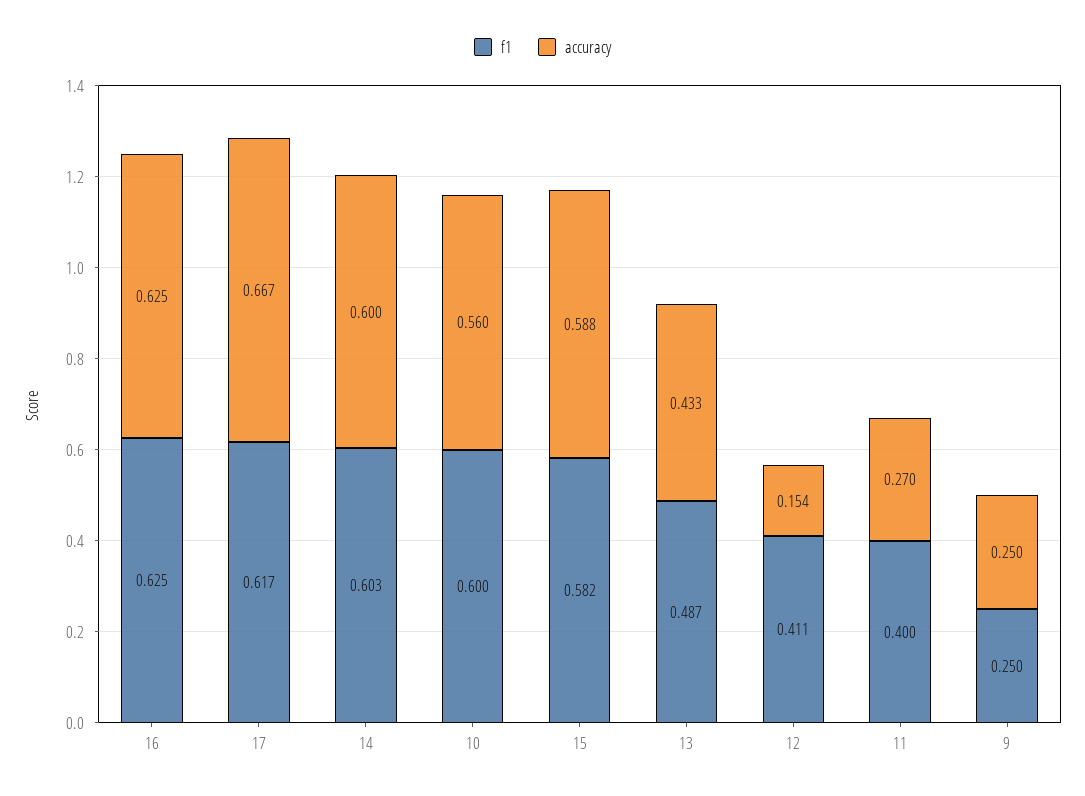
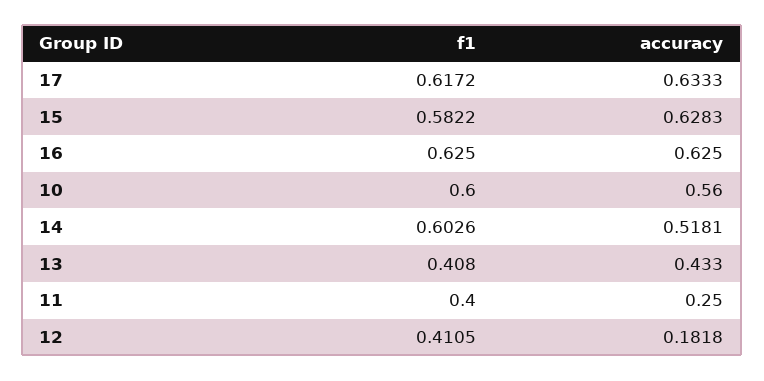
accuracy, 17: 0.667 -> 0.6333
accuracy, 14: 0.6 -> 0.5181
accuracy, 15: 0.588 -> 0.6283
f1, 13: 0.487 -> 0.408
accuracy, 12: 0.154 -> 0.1818
accuracy, 11: 0.27 -> 0.25
f1, 9: 0.25 -> none
accuracy, 9: 0.25 -> none

